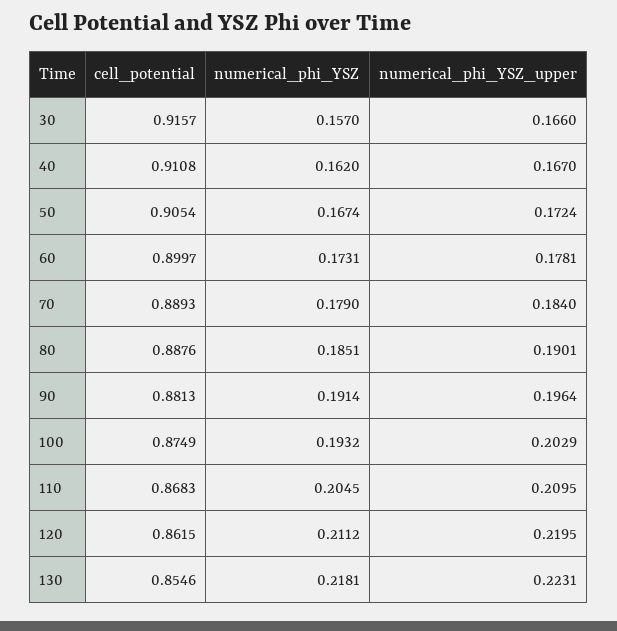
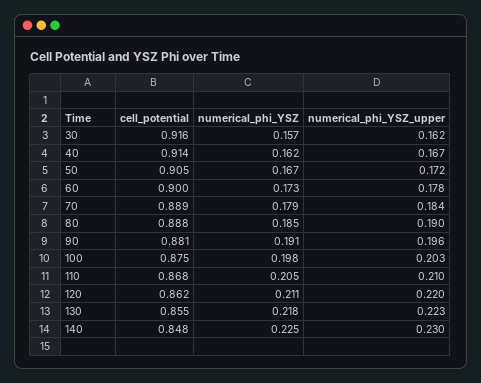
numerical_phi_YSZ_upper, 30: 0.166 -> 0.162
cell_potential, 40: 0.9108 -> 0.914
numerical_phi_YSZ, 100: 0.1932 -> 0.198
cell_potential, 140: none -> 0.848
numerical_phi_YSZ, 140: none -> 0.225
numerical_phi_YSZ_upper, 140: none -> 0.23

